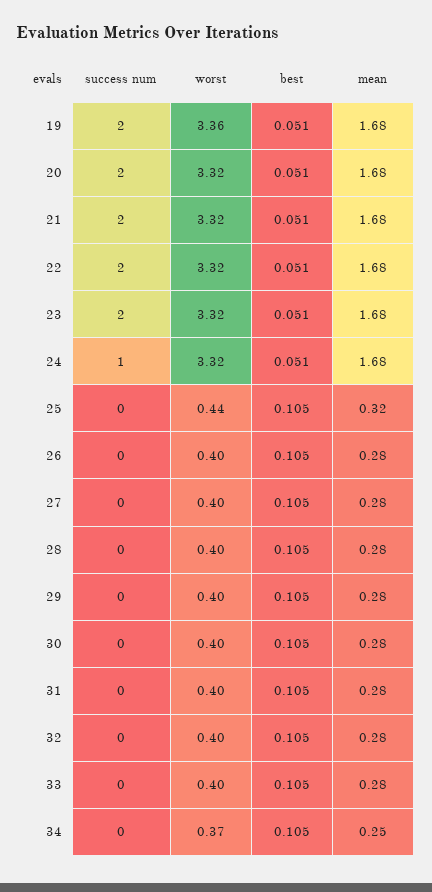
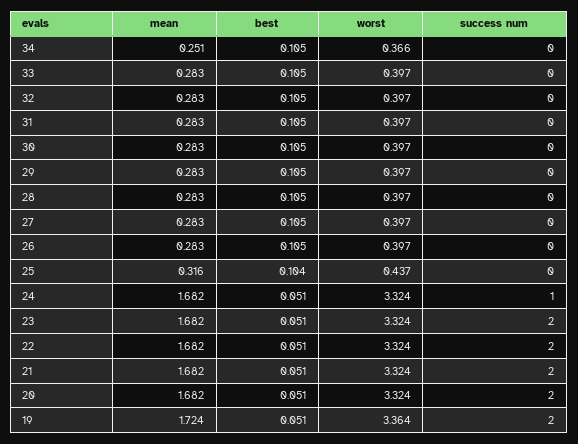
mean, 19: 1.68 -> 1.724
best, 25: 0.105 -> 0.104

